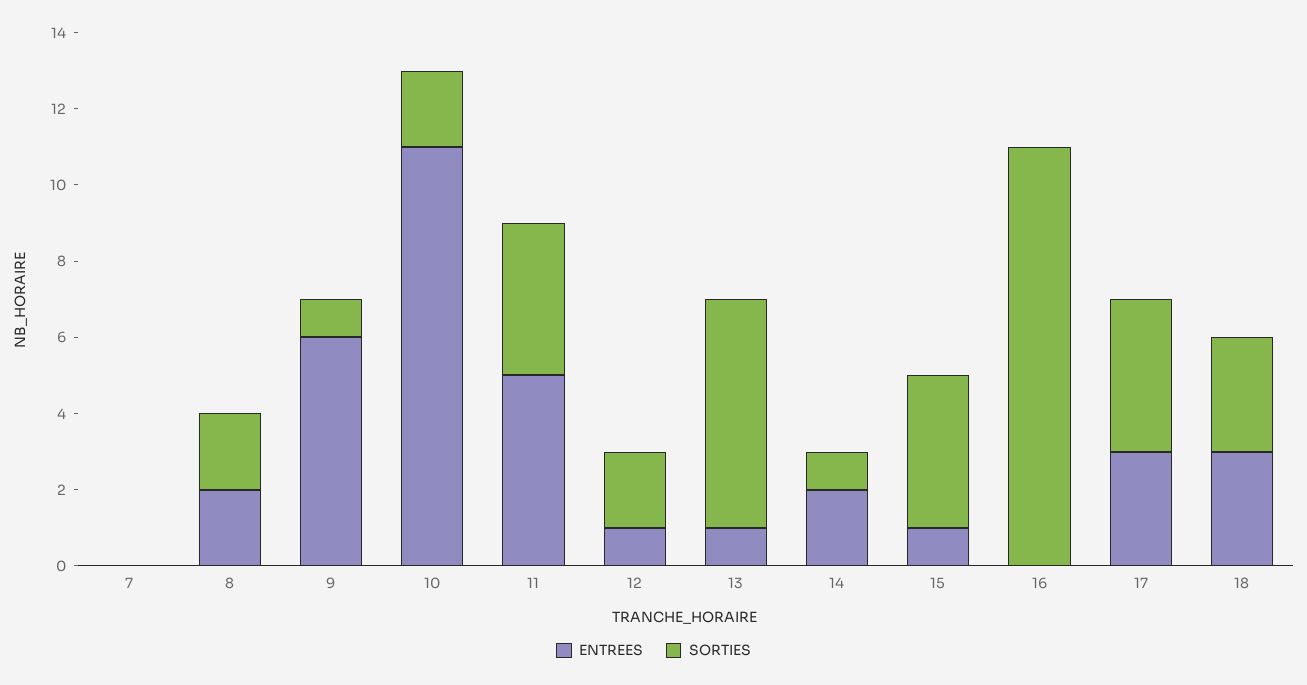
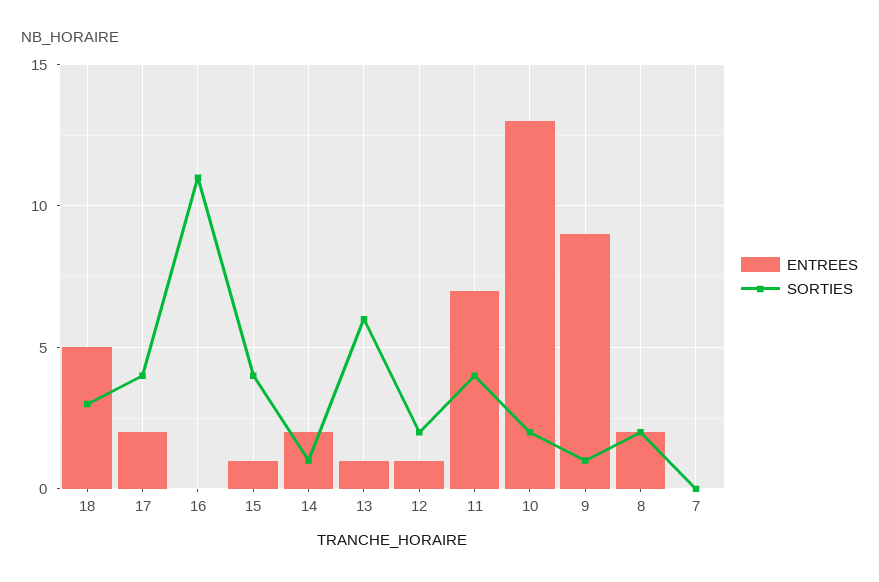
ENTREES, 9: 6 -> 9
ENTREES, 10: 11 -> 13
ENTREES, 11: 5 -> 7
ENTREES, 17: 3 -> 2
ENTREES, 18: 3 -> 5

